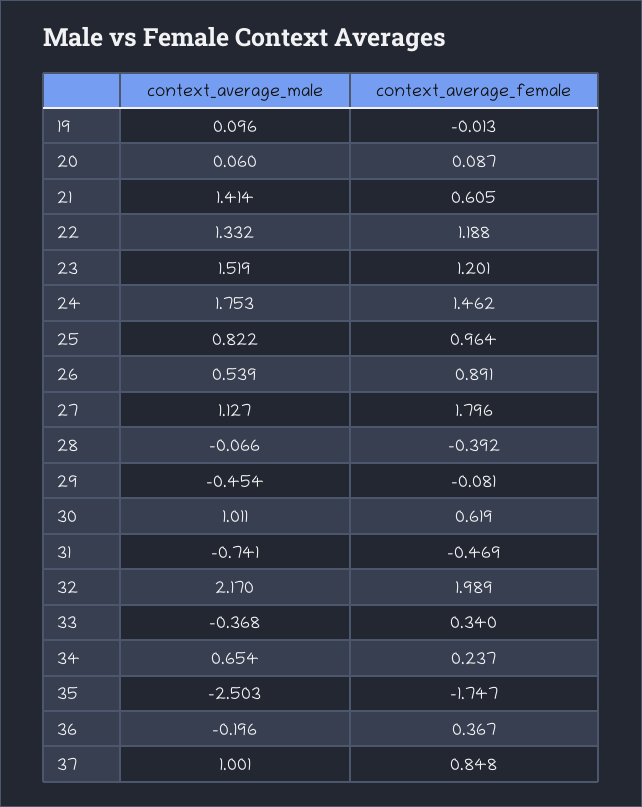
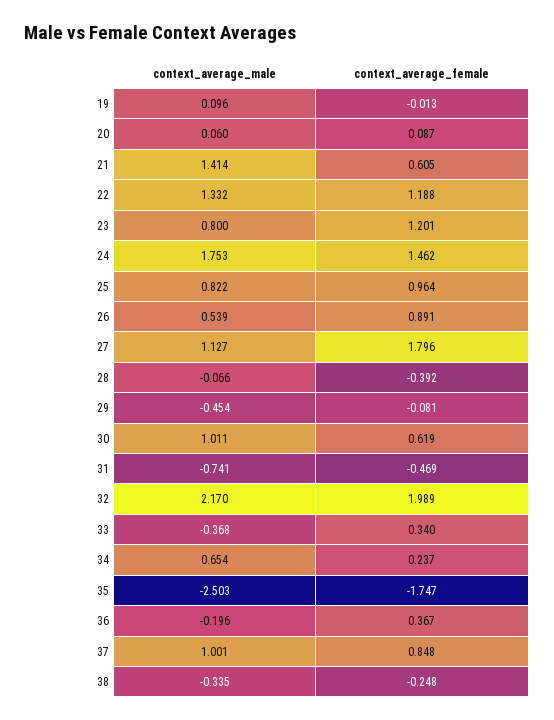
context_average_male, 23: 1.519 -> 0.8
context_average_male, 38: none -> -0.335
context_average_female, 38: none -> -0.248

